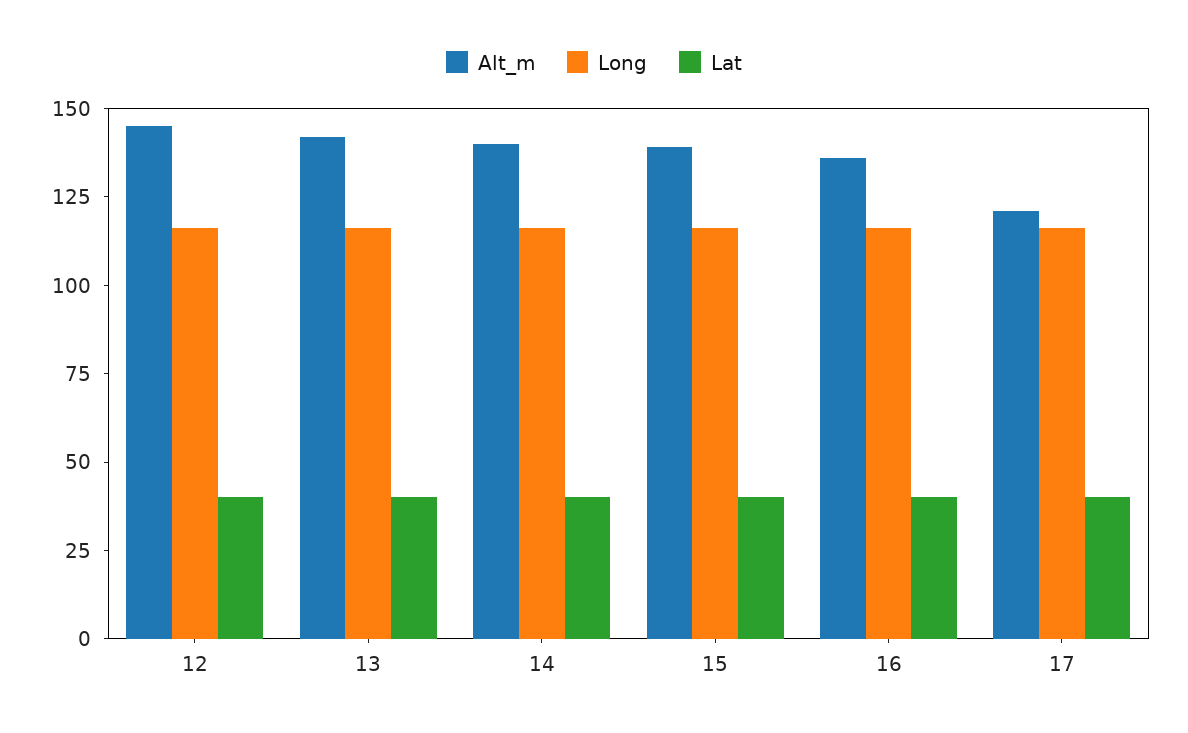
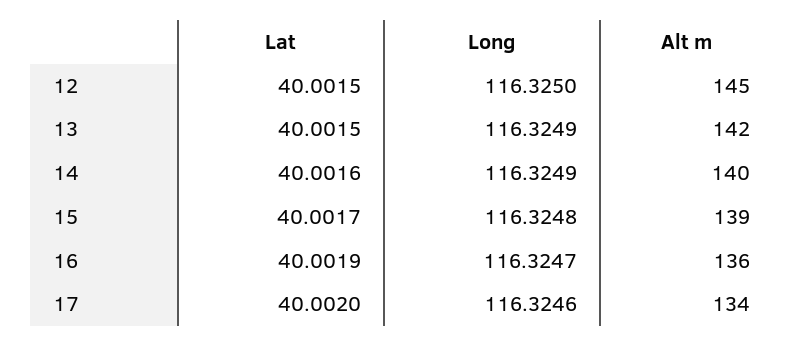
Alt_m, 17: 120 -> 134

